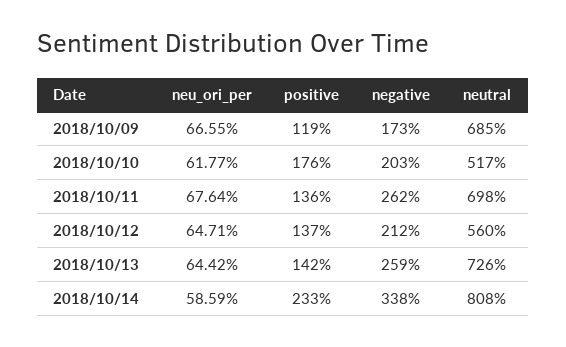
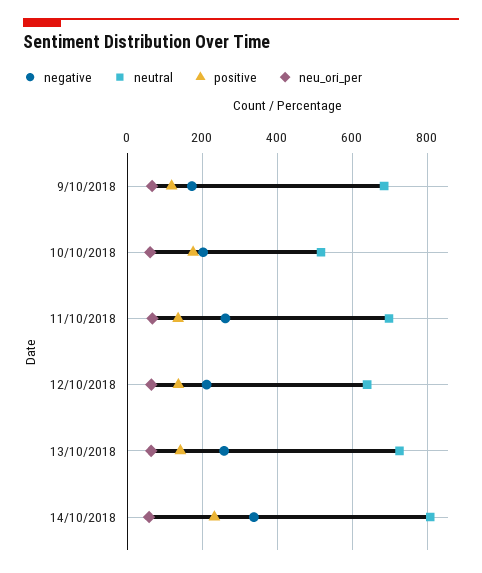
neutral, 2018/10/12: 560 -> 640

